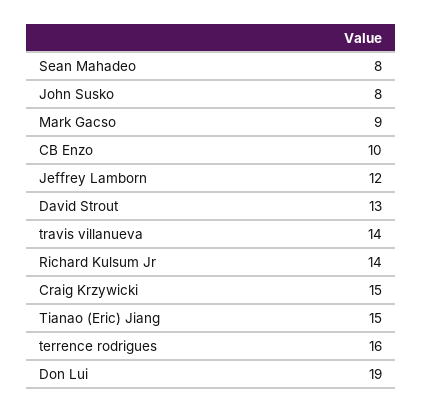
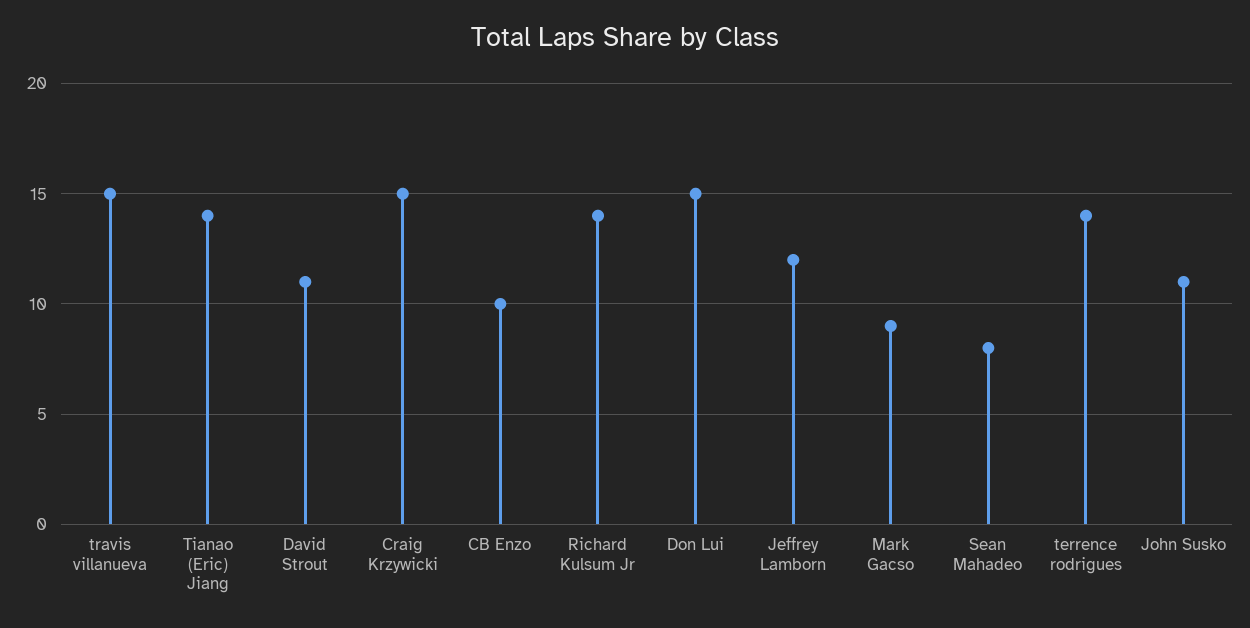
John Susko: 8 -> 11
David Strout: 13 -> 11
travis villanueva: 14 -> 15
Tianao (Eric) Jiang: 15 -> 14
terrence rodrigues: 16 -> 14
Don Lui: 19 -> 15

